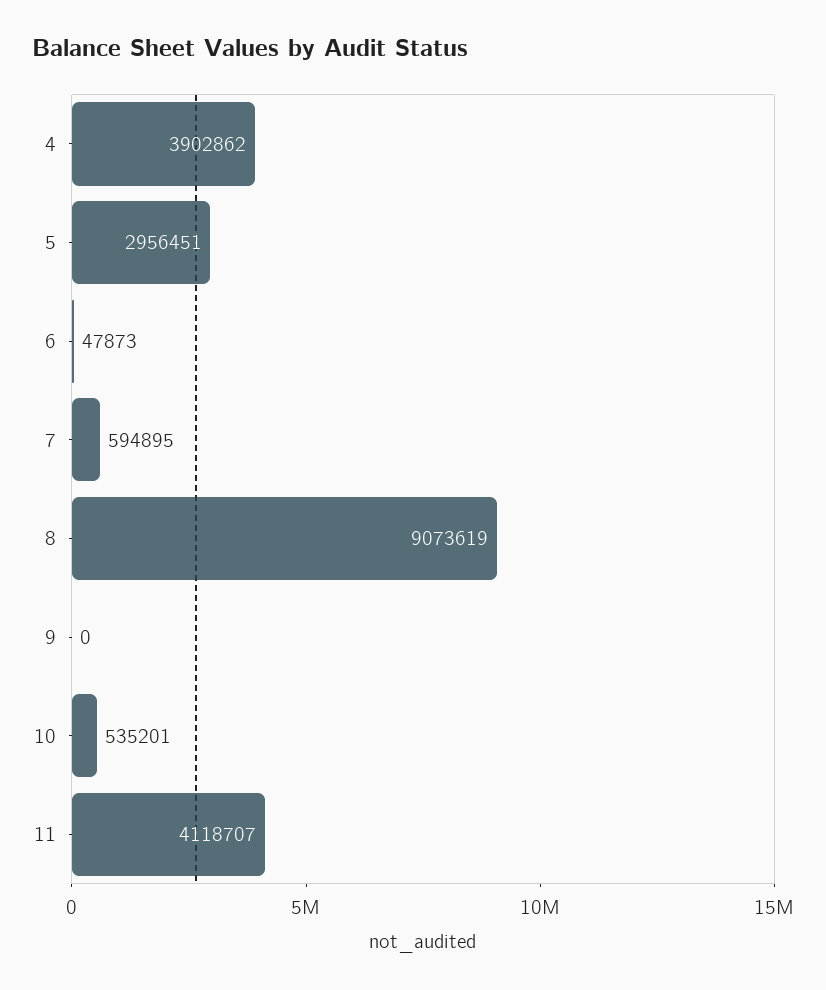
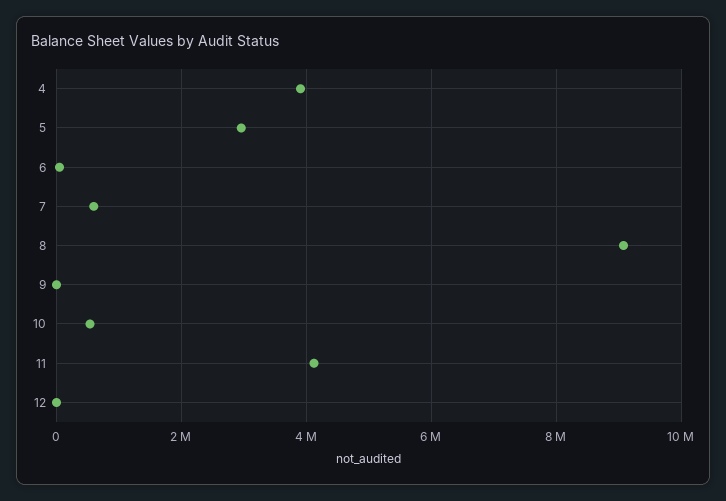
12: none -> 0

